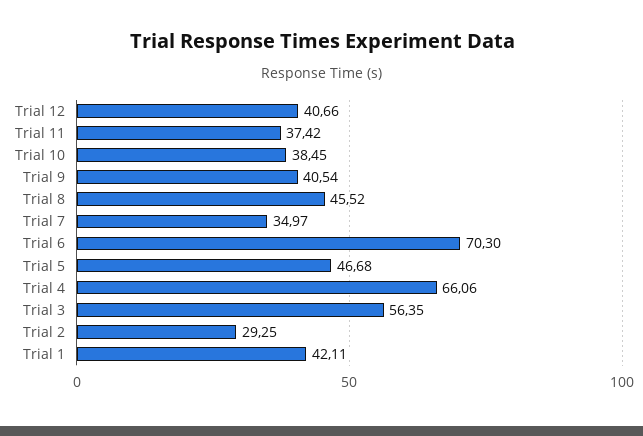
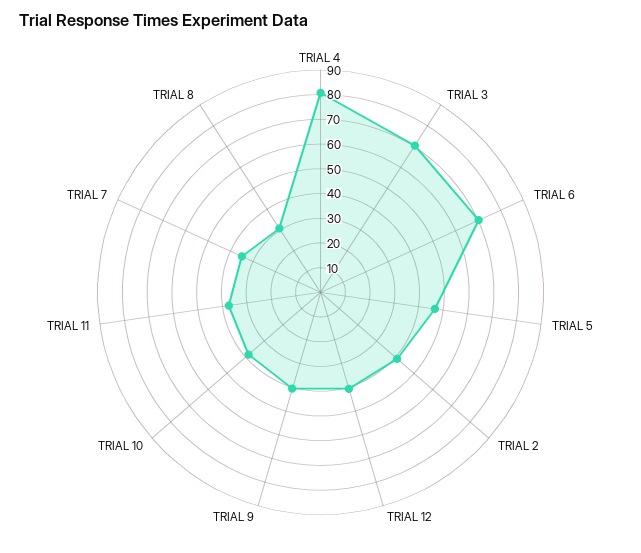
Trial 8: 45.52 -> 30
Trial 4: 66.06 -> 80
Trial 3: 56.35 -> 70
Trial 2: 29.25 -> 40
Trial 1: 42.11 -> none

